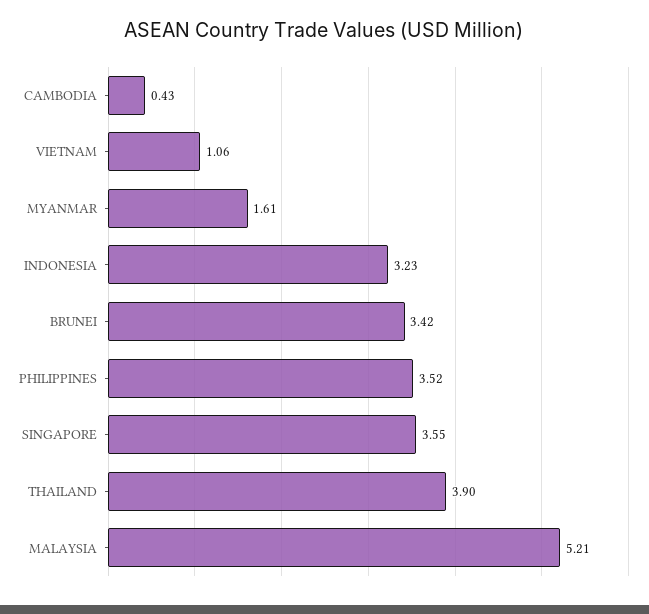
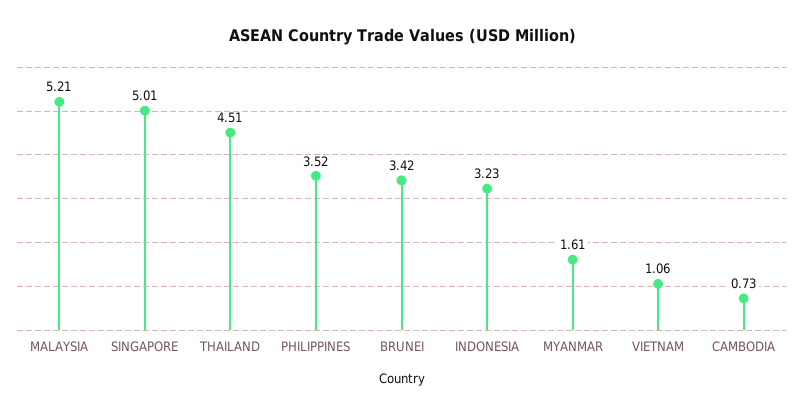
CAMBODIA: 0.43 -> 0.73
SINGAPORE: 3.55 -> 5.01
THAILAND: 3.9 -> 4.51

